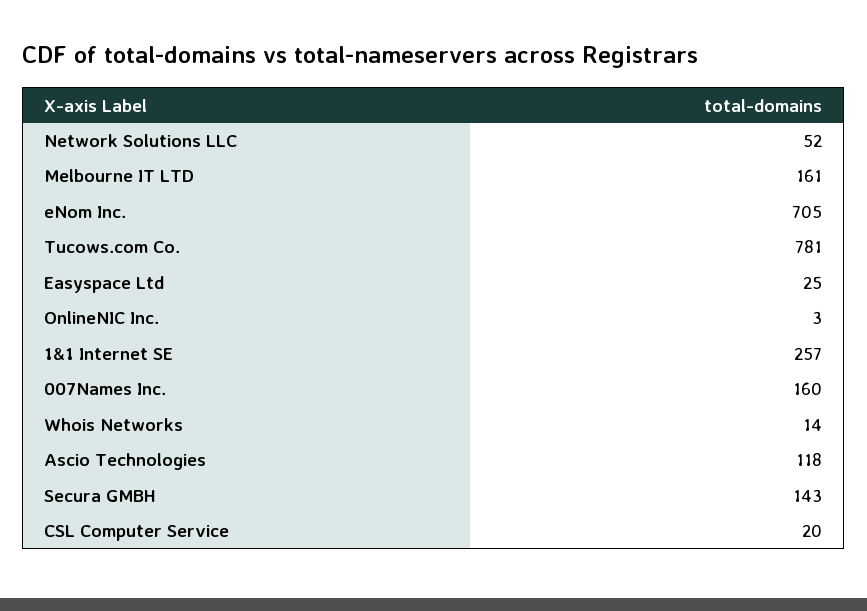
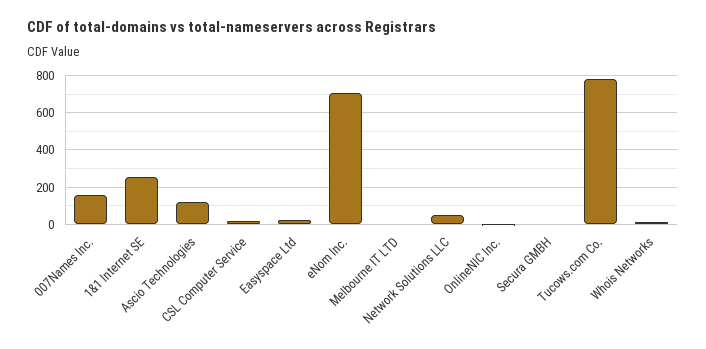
Melbourne IT LTD: 161 -> 0
Secura GMBH: 143 -> 0

